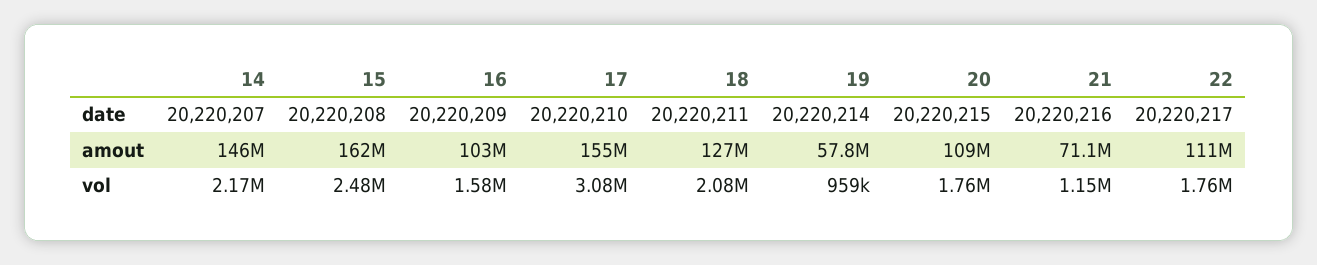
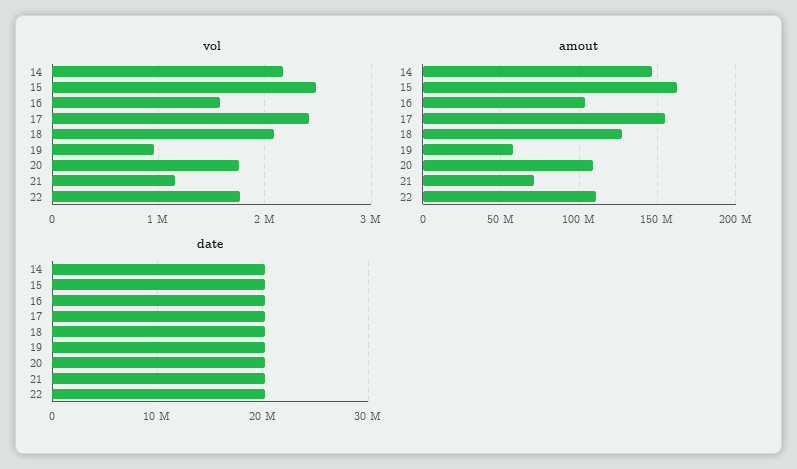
vol, 17: 3080000 -> 2400000

